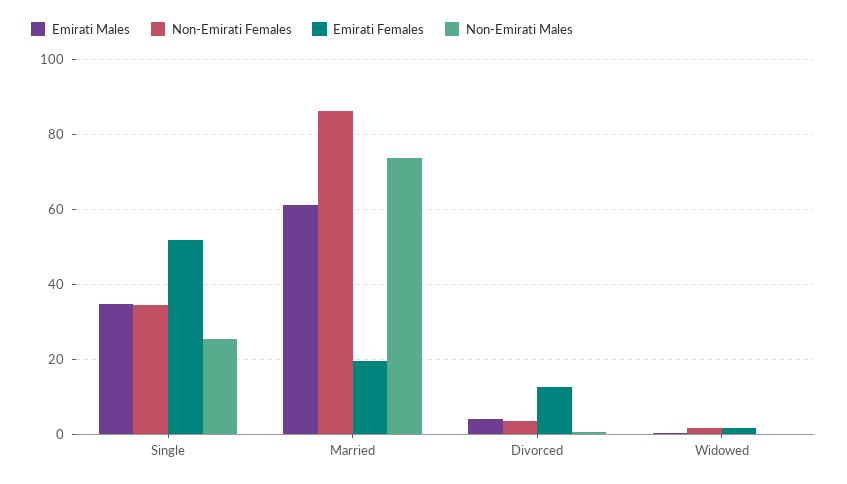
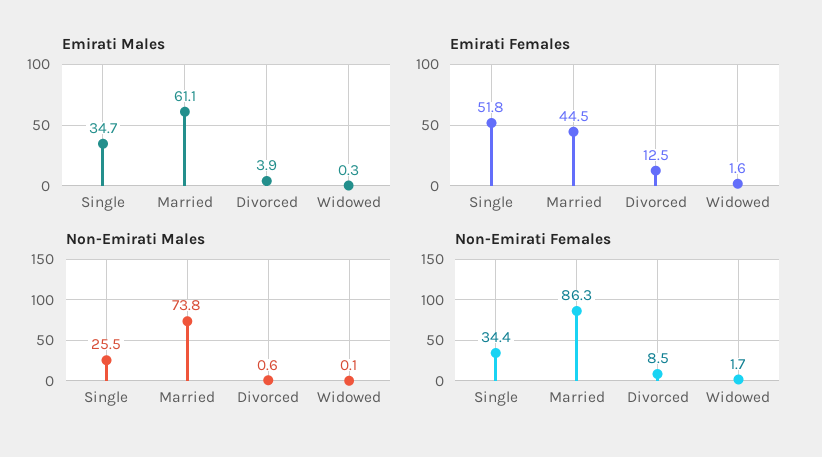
Emirati Females, Married: 20 -> 44.5
Non-Emirati Females, Divorced: 4 -> 8.5

